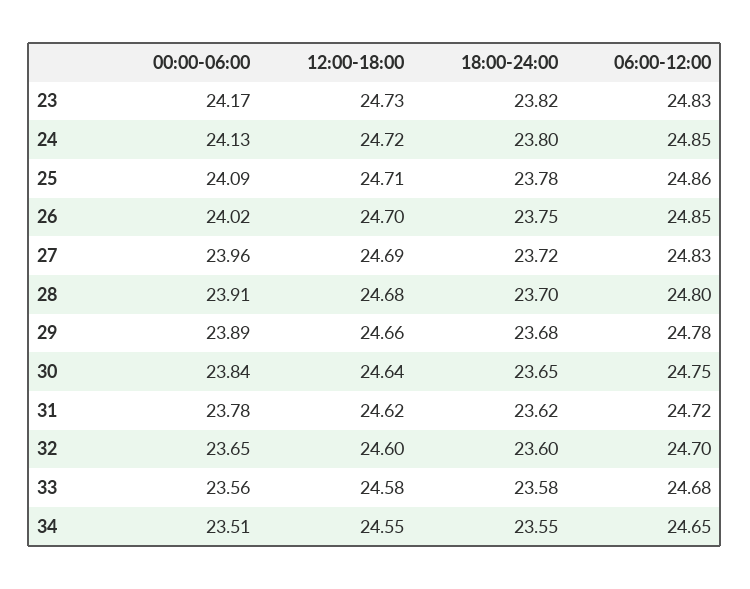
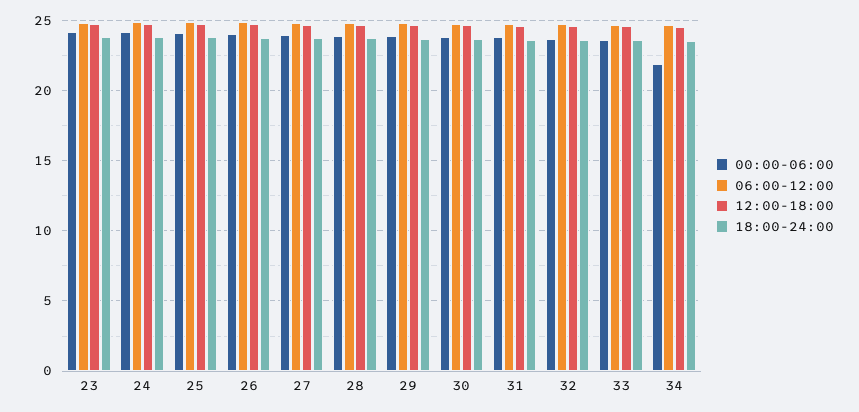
00:00-06:00, 34: 23.51 -> 22

